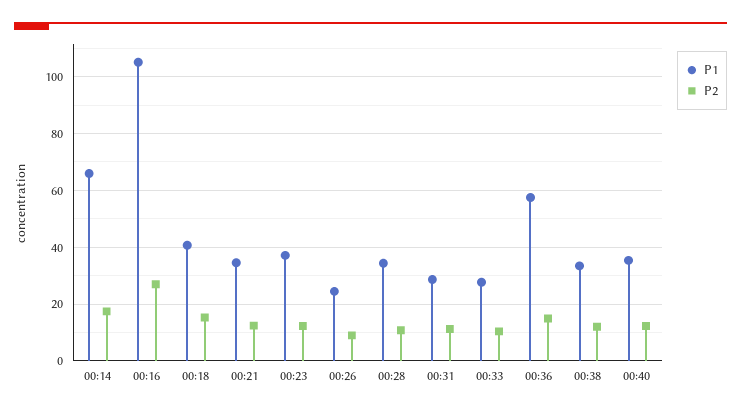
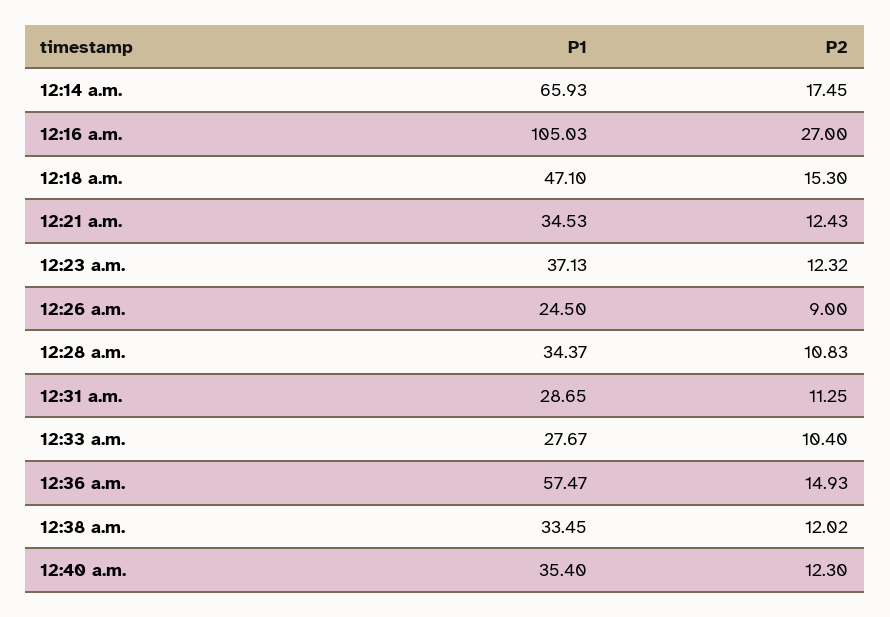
P1, 00:18: 40 -> 47.1

